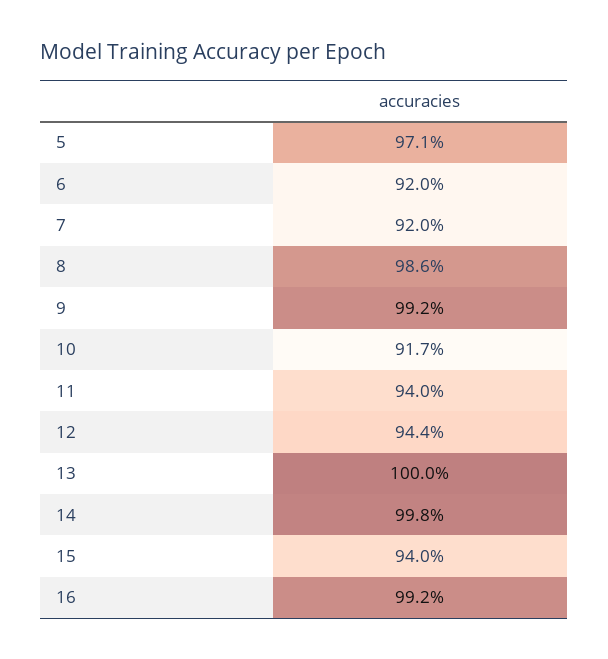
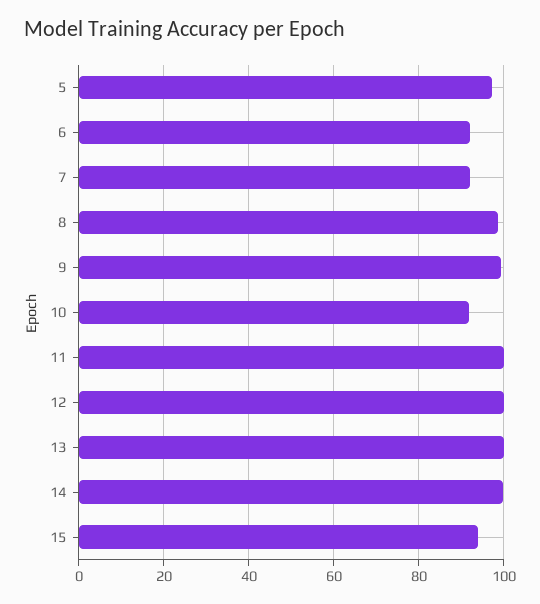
11: 94 -> 100
12: 94.4 -> 100
16: 99.2 -> none

